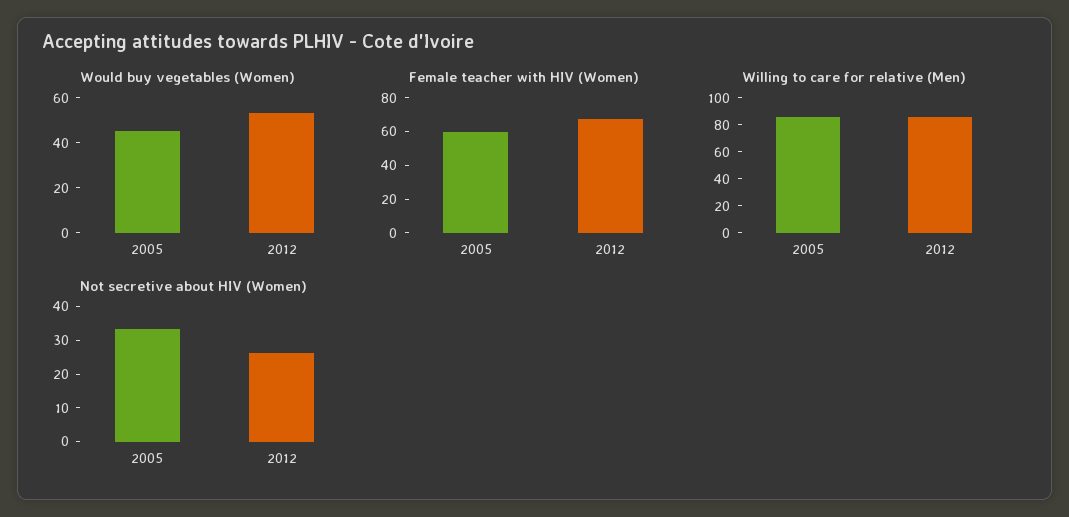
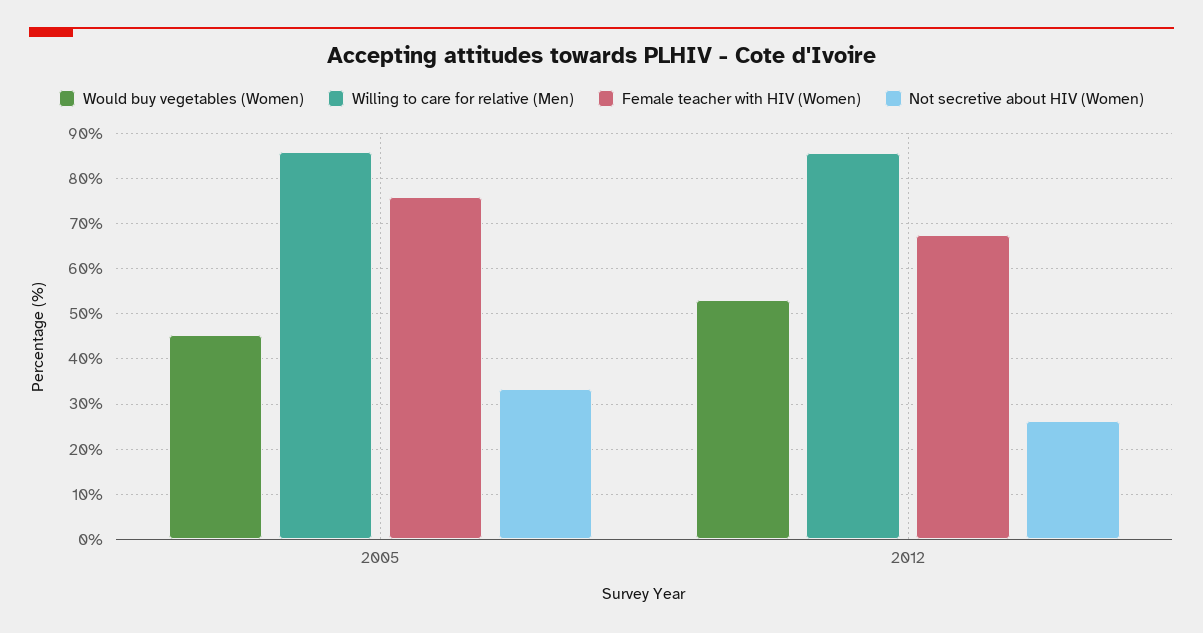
Female teacher with HIV (Women), 2005: 60 -> 76

